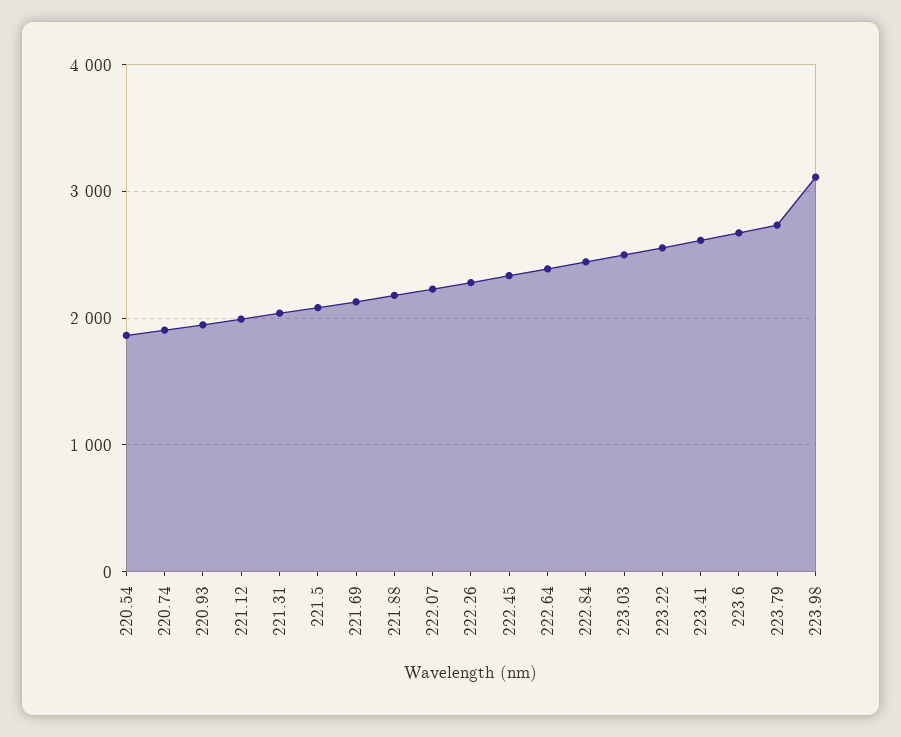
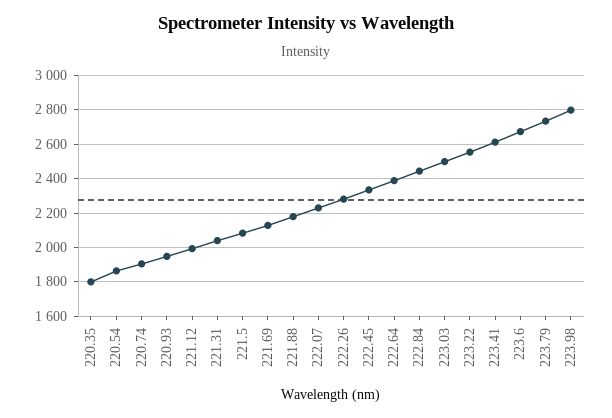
223.98: 3100 -> 2800
220.35: none -> 1800

